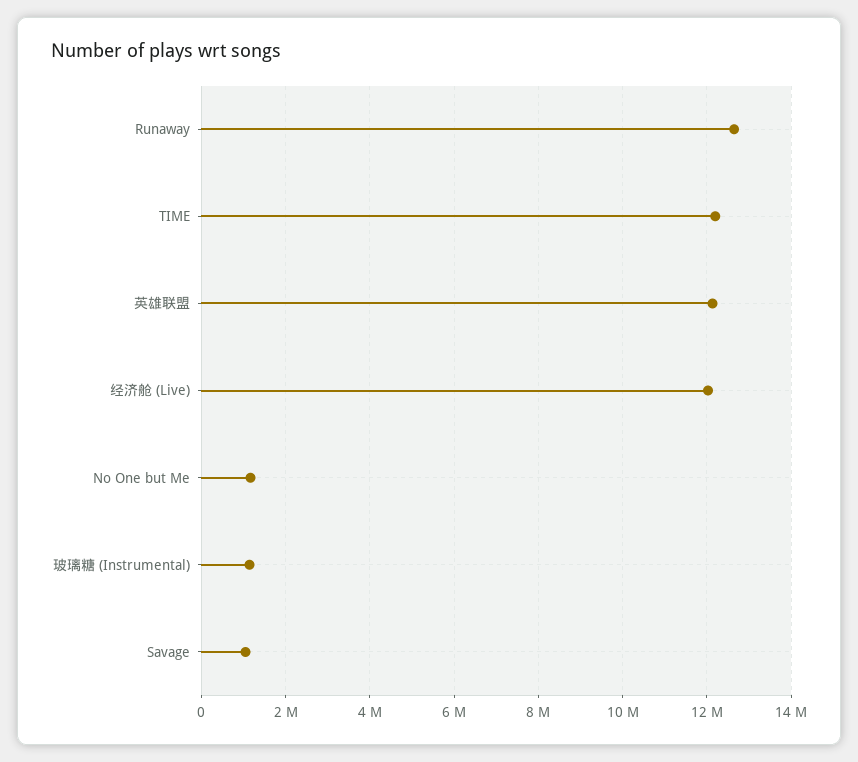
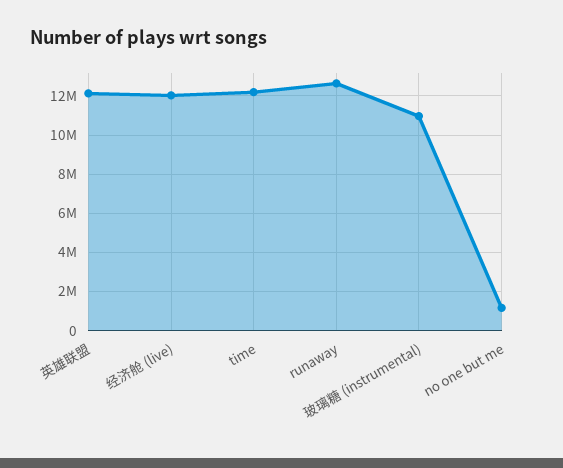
玻璃糖 (Instrumental): 1200000 -> 11000000
Savage: 1000000 -> none

